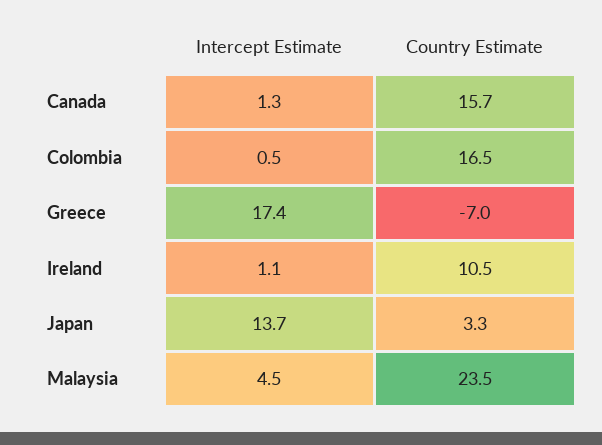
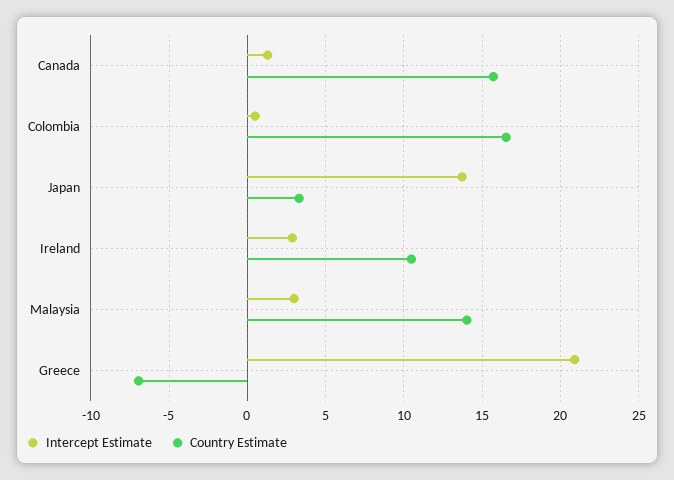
Intercept Estimate, Greece: 17.4 -> 21
Intercept Estimate, Ireland: 1.1 -> 3
Intercept Estimate, Malaysia: 4.5 -> 3
Country Estimate, Malaysia: 23.5 -> 14

